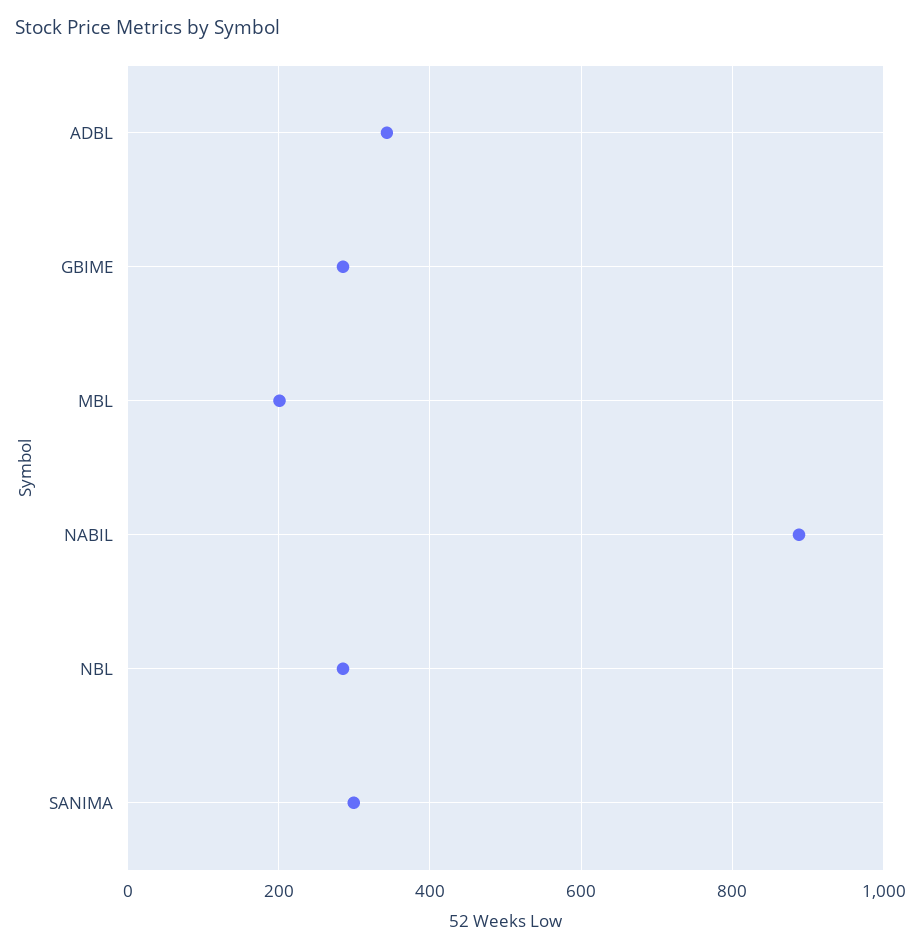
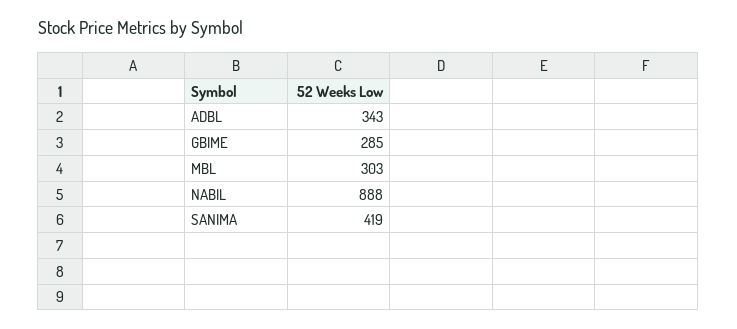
MBL: 200 -> 303
NBL: 280 -> none
SANIMA: 300 -> 419

